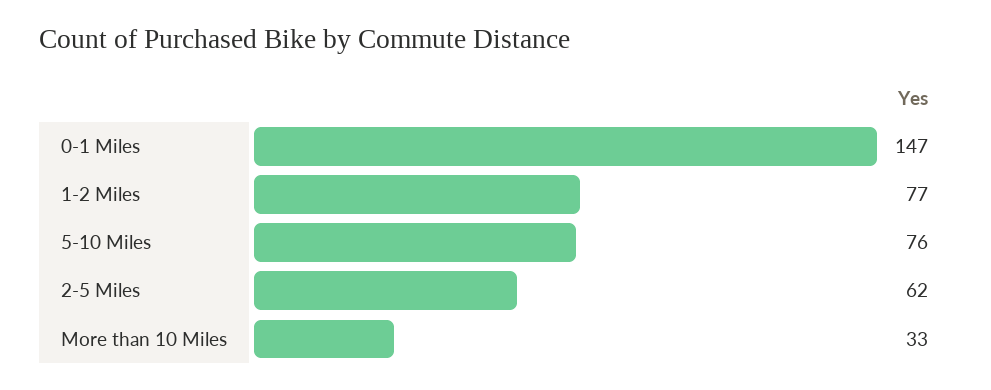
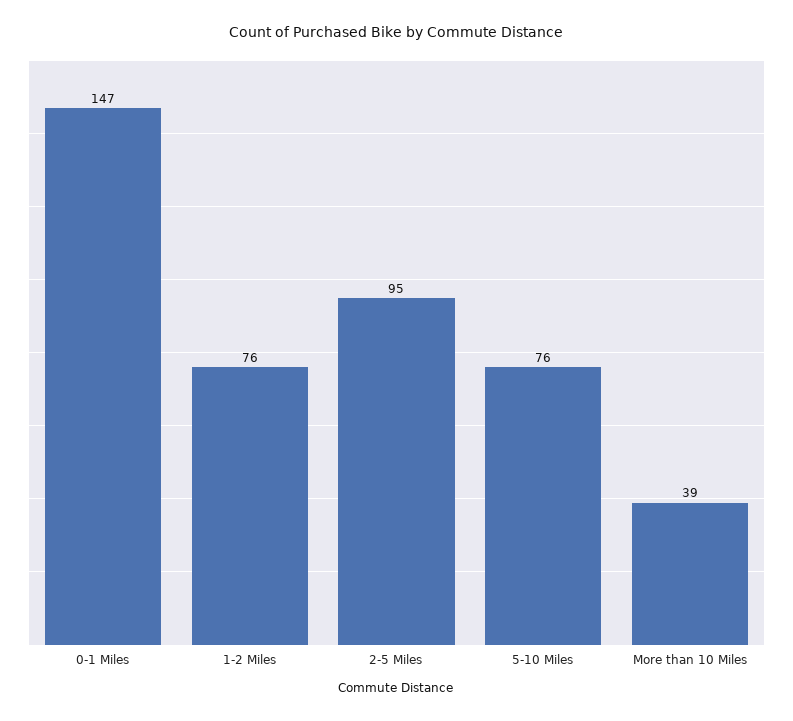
1-2 Miles: 77 -> 76
2-5 Miles: 62 -> 95
More than 10 Miles: 33 -> 39

